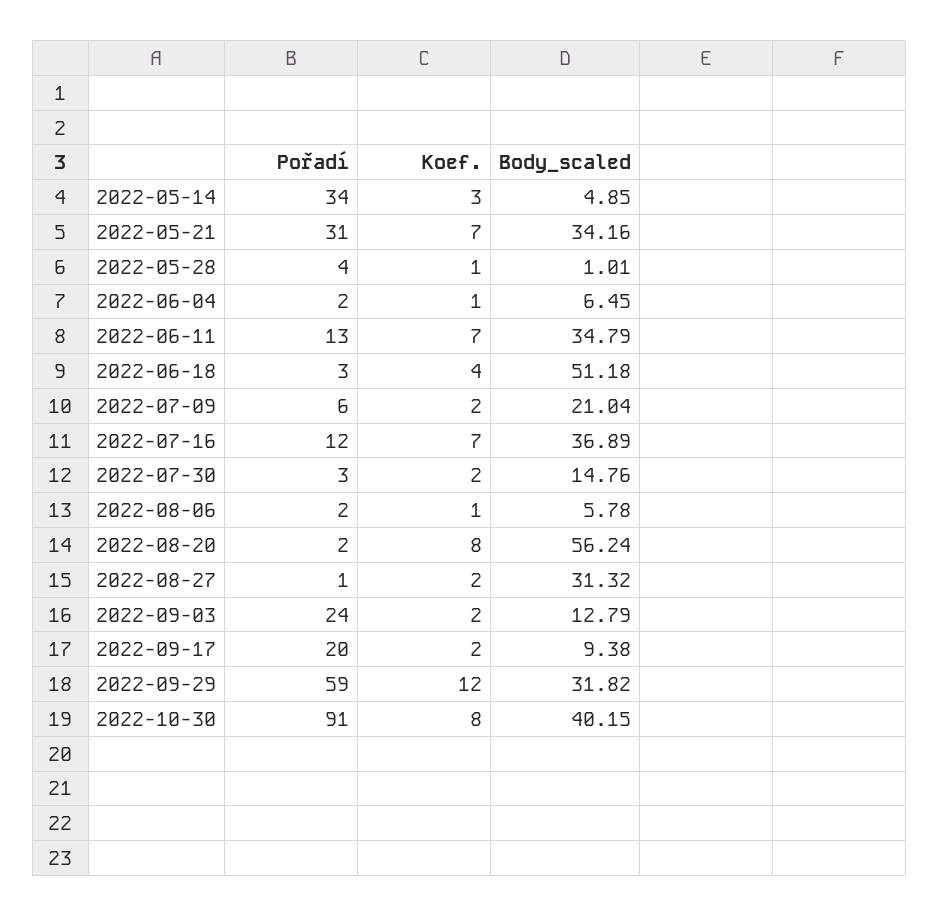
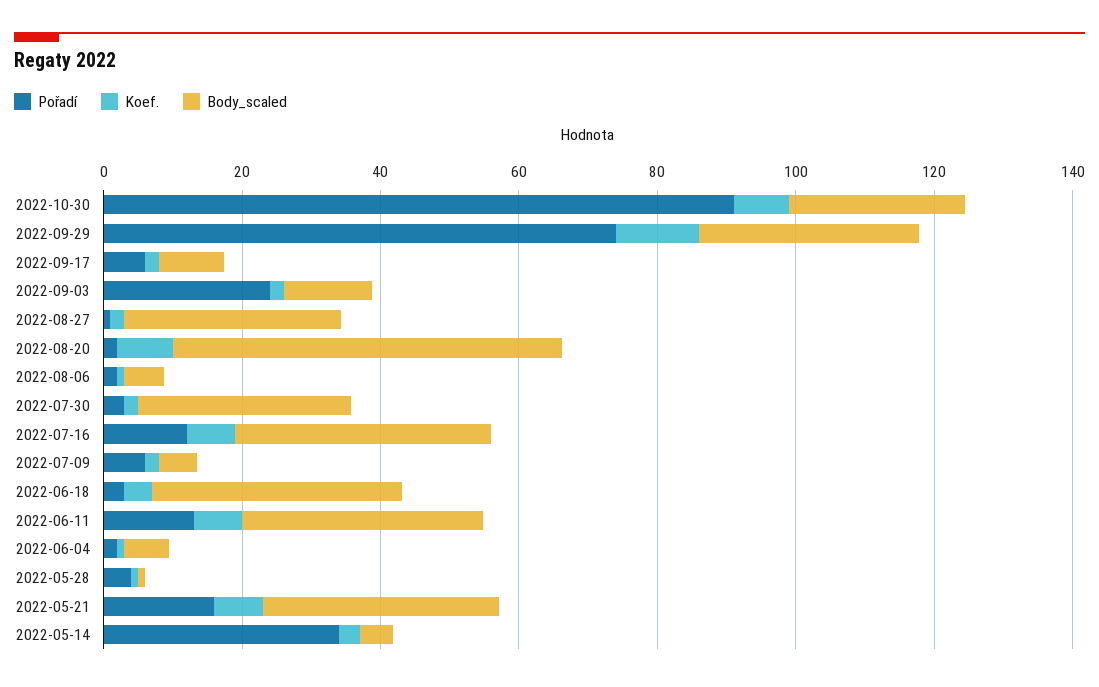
Pořadí, 2022-05-21: 31 -> 15
Body_scaled, 2022-06-18: 51.18 -> 35
Body_scaled, 2022-07-09: 21.04 -> 5
Body_scaled, 2022-07-30: 14.76 -> 30
Pořadí, 2022-09-17: 20 -> 5
Pořadí, 2022-09-29: 59 -> 75
Body_scaled, 2022-10-30: 40.15 -> 25

